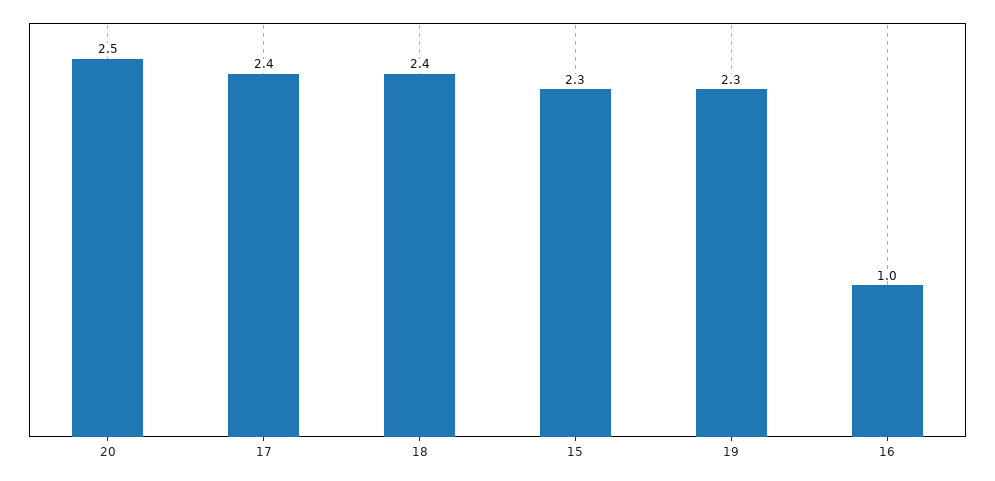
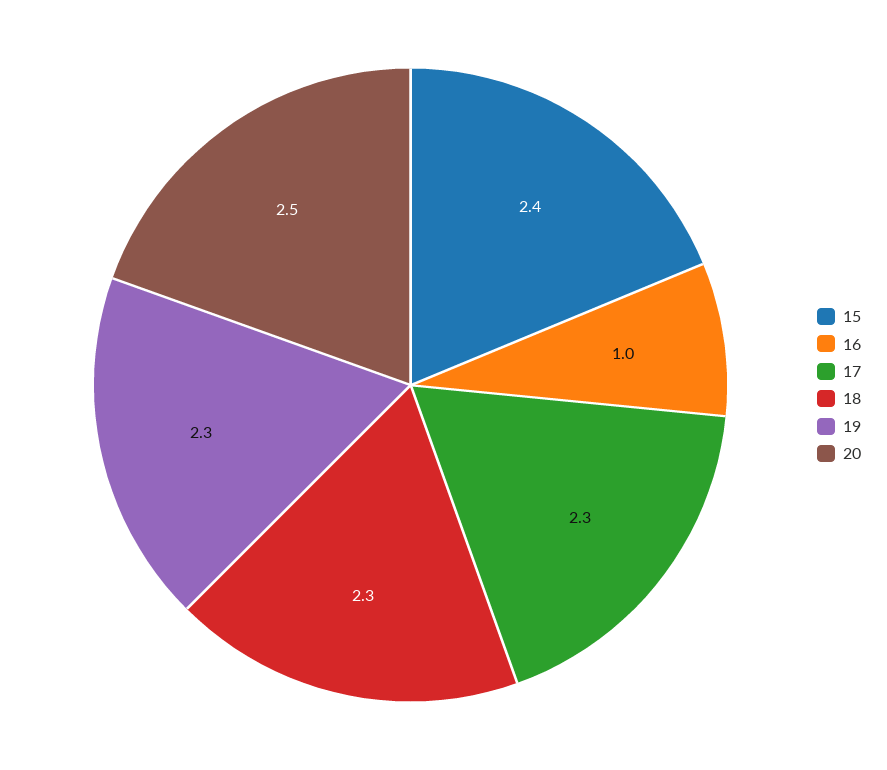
17: 2.4 -> 2.3
18: 2.4 -> 2.3
15: 2.3 -> 2.4

